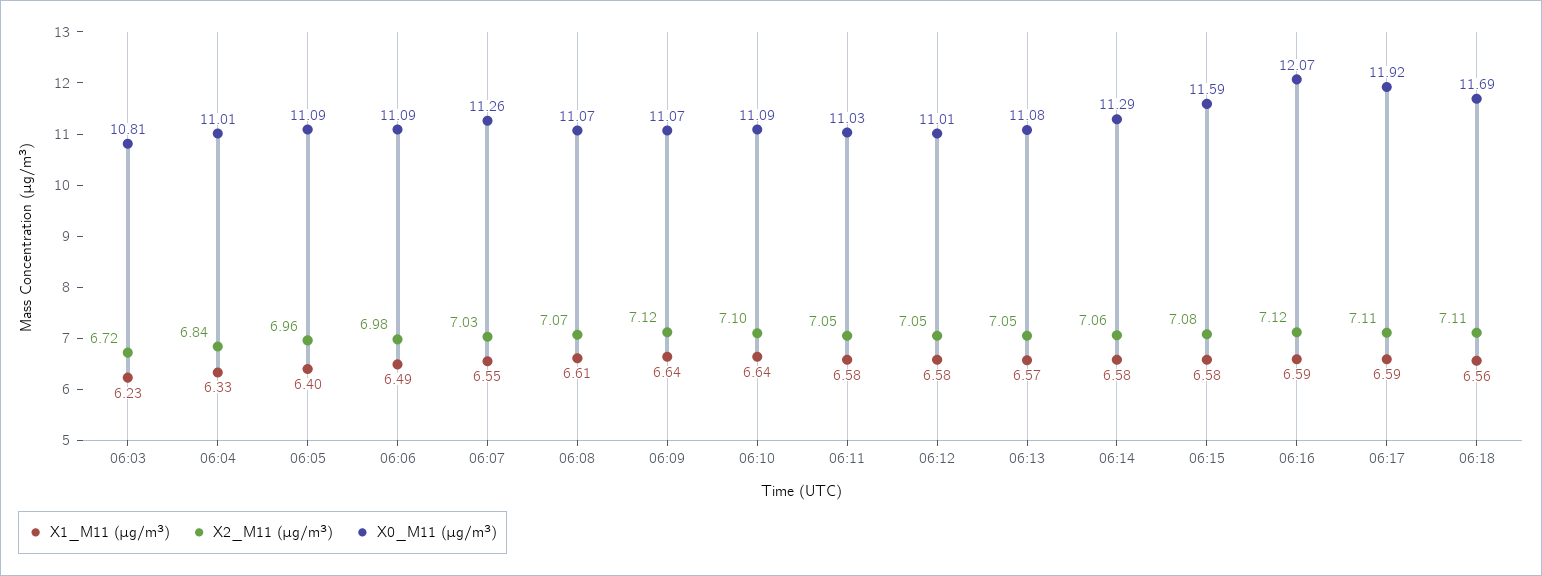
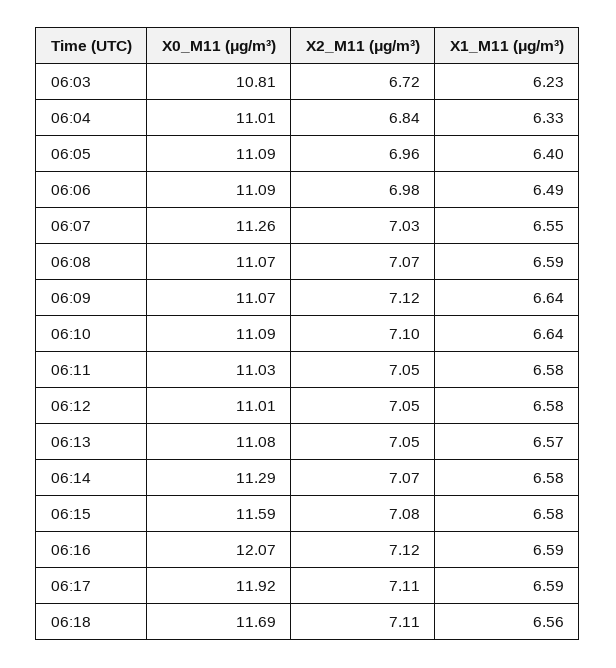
X1_M11 (μg/m³), 06:08: 6.61 -> 6.59
X2_M11 (μg/m³), 06:14: 7.06 -> 7.07

